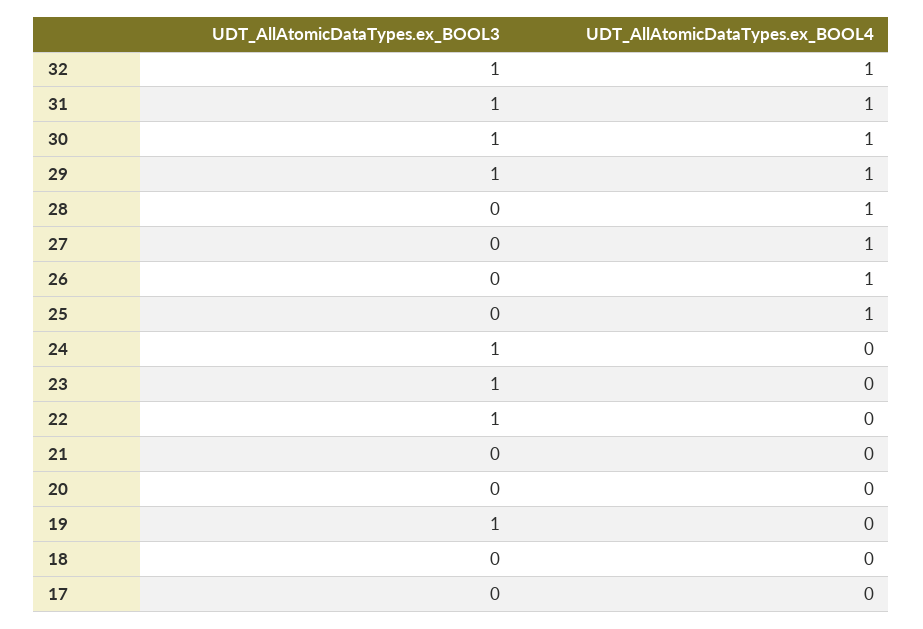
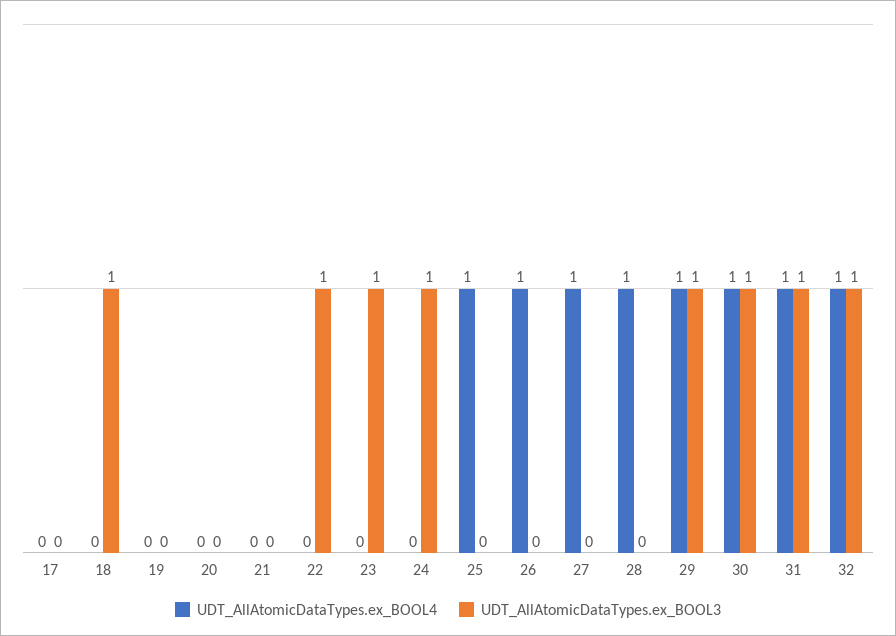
UDT_AllAtomicDataTypes.ex_BOOL3, 19: 1 -> 0
UDT_AllAtomicDataTypes.ex_BOOL3, 18: 0 -> 1

